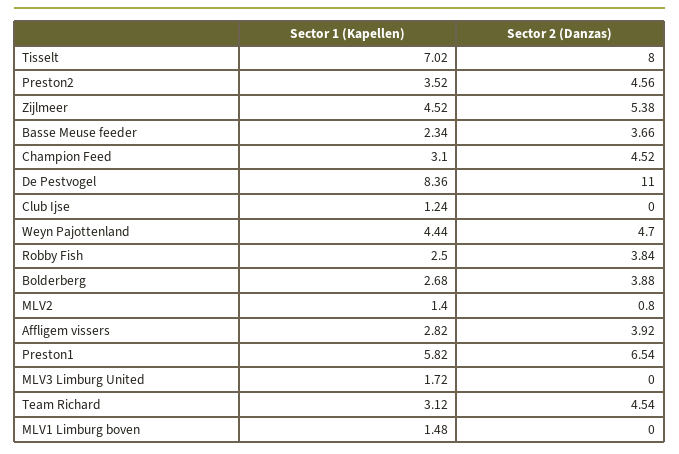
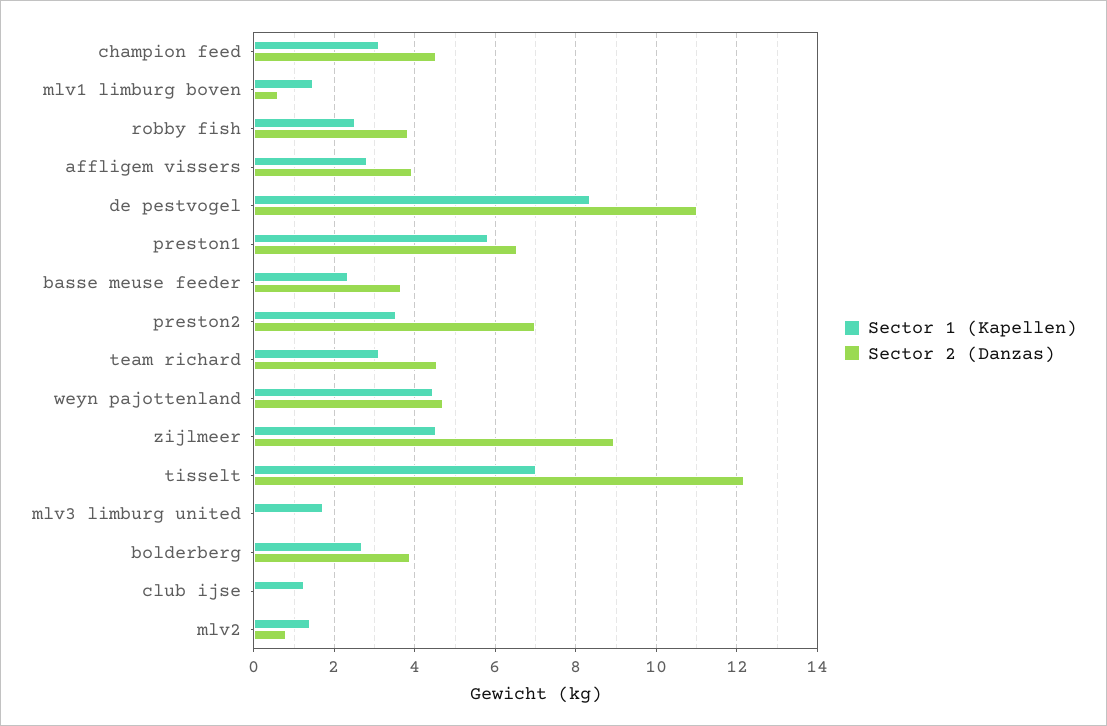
Sector 2 (Danzas), Tisselt: 8 -> 12.2
Sector 2 (Danzas), Preston2: 4.56 -> 7
Sector 2 (Danzas), Zijlmeer: 5.38 -> 9
Sector 2 (Danzas), MLV1 Limburg boven: 0 -> 0.6

